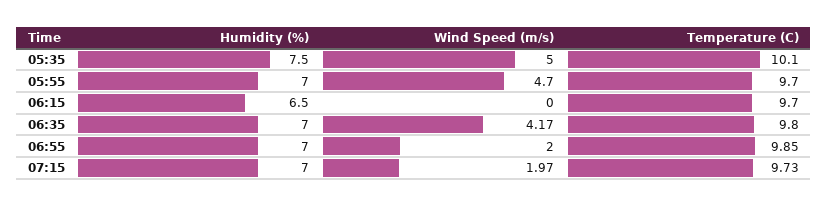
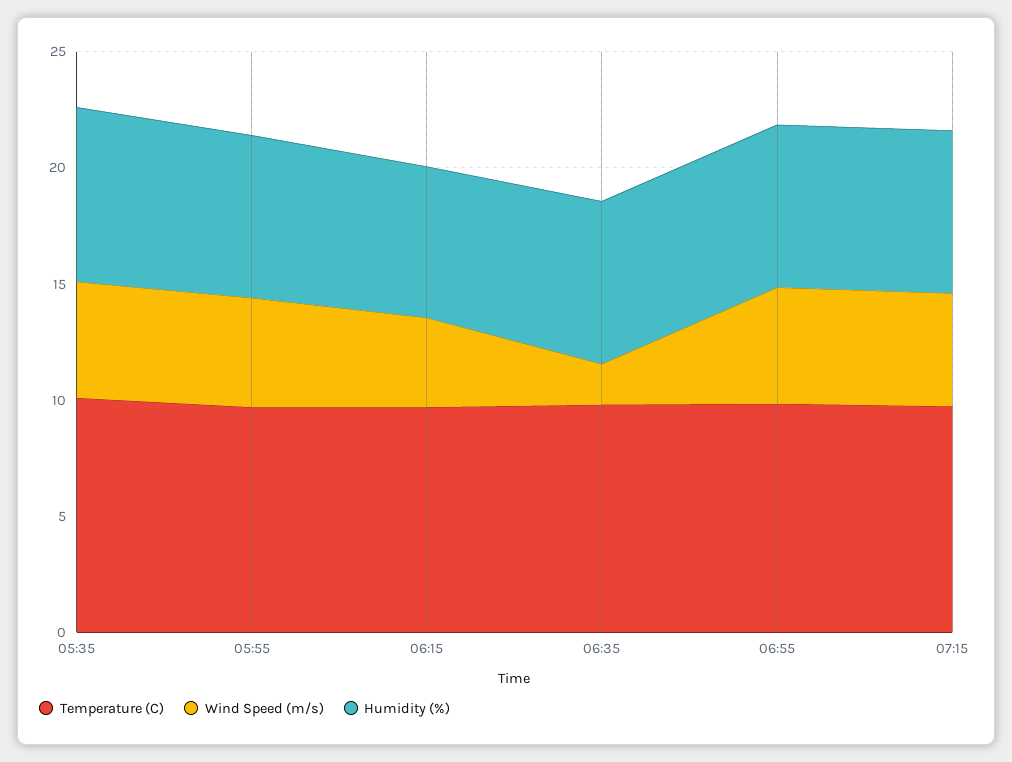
Wind Speed (m/s), 06:15: 0 -> 4
Wind Speed (m/s), 06:35: 4.17 -> 2
Wind Speed (m/s), 06:55: 2 -> 5
Wind Speed (m/s), 07:15: 1.97 -> 5

